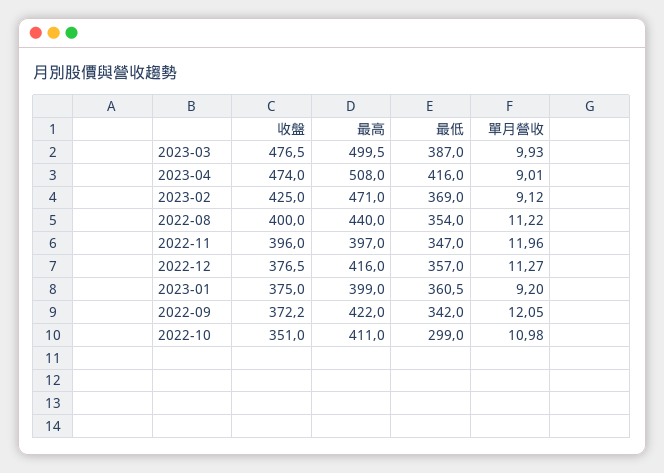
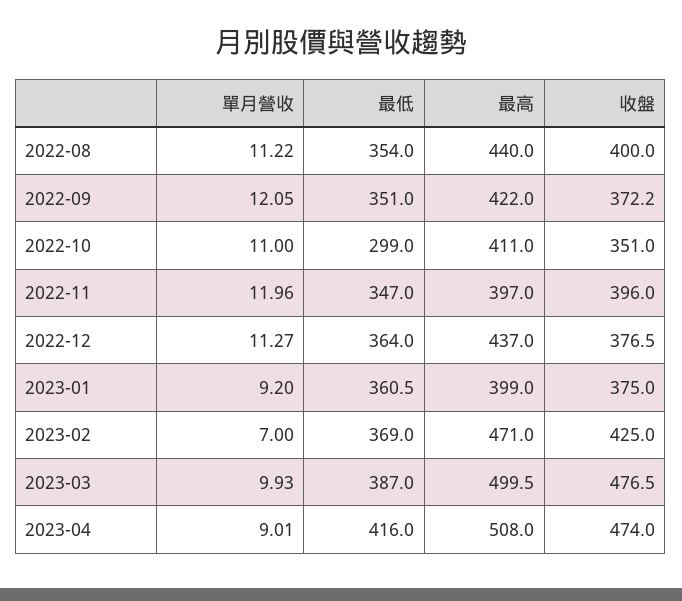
單月營收, 2023-02: 9.12 -> 7
最高, 2022-12: 416 -> 437
最低, 2022-12: 357 -> 364
最低, 2022-09: 342 -> 351
單月營收, 2022-10: 10.98 -> 11

